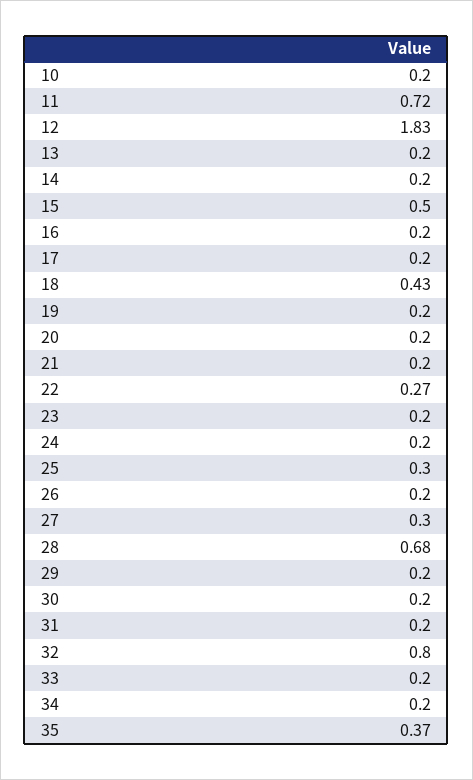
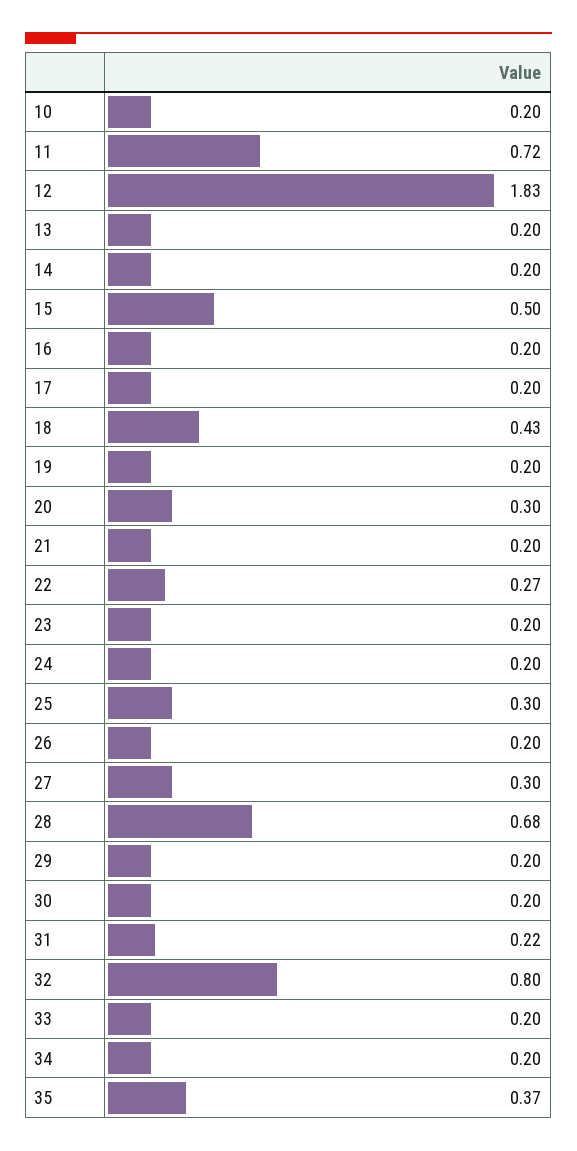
20: 0.2 -> 0.3
31: 0.2 -> 0.22

